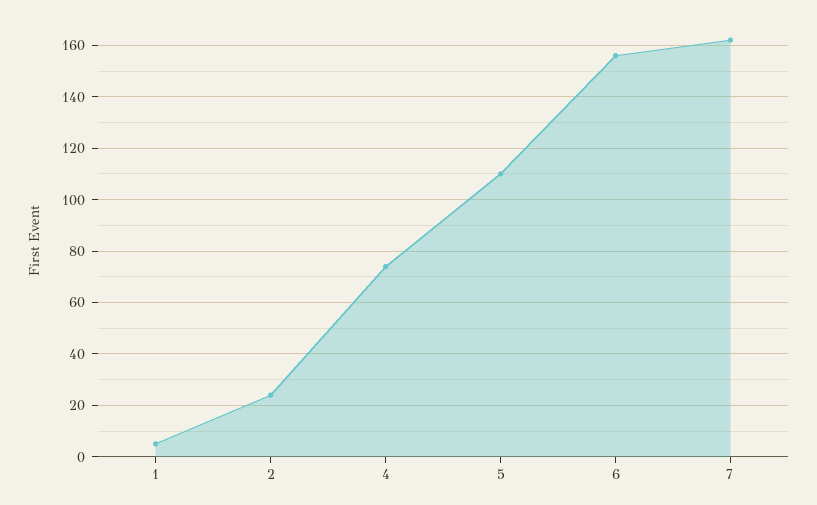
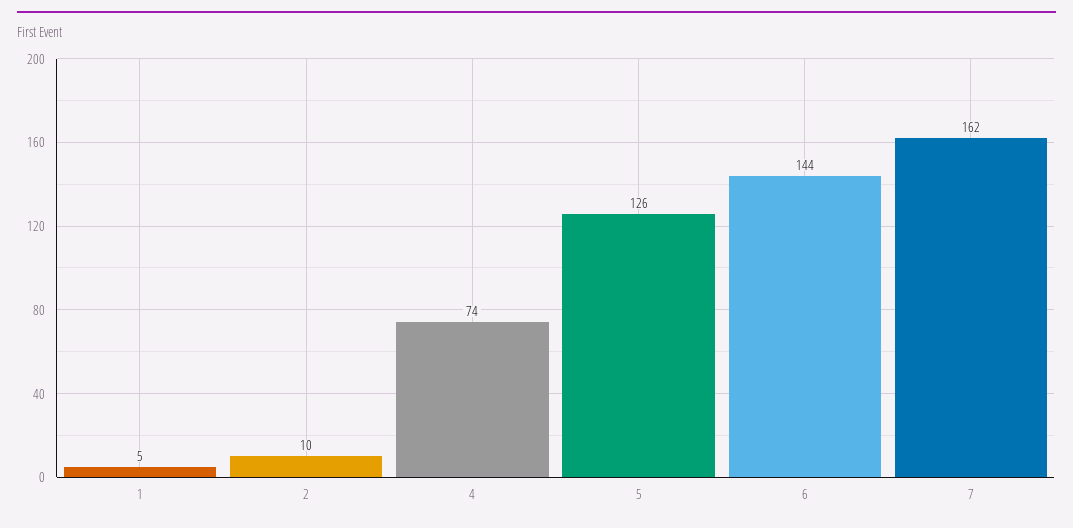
2: 25 -> 10
5: 110 -> 126
6: 155 -> 144

